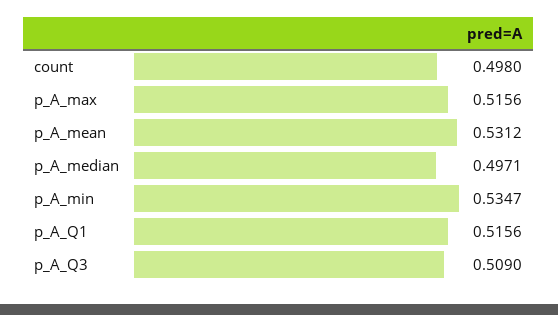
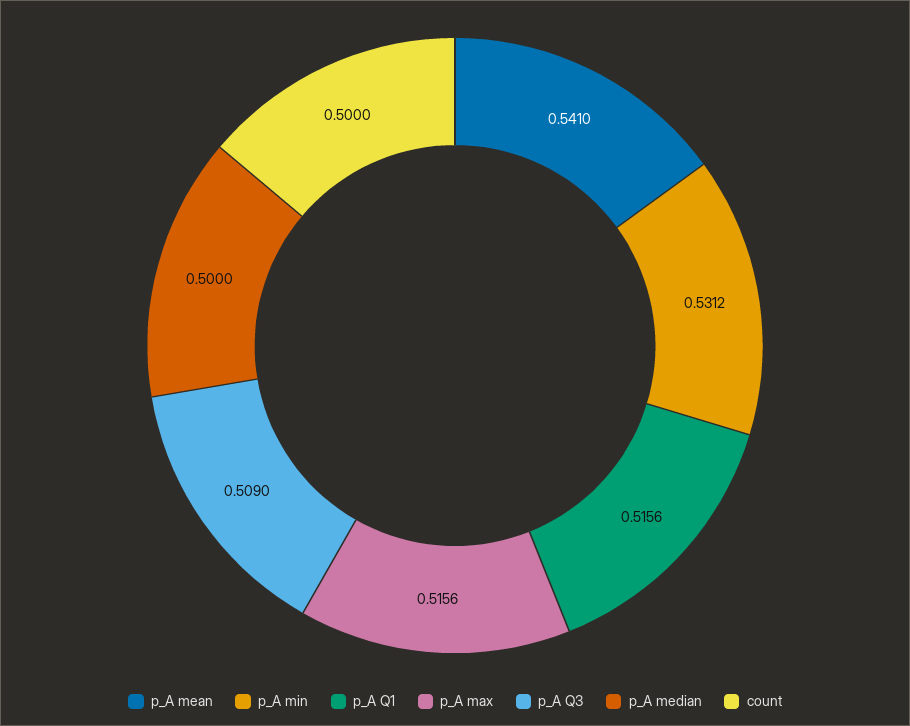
count: 0.498 -> 0.5
p_A_mean: 0.5312 -> 0.541
p_A_median: 0.4971 -> 0.5
p_A_min: 0.5347 -> 0.5312

